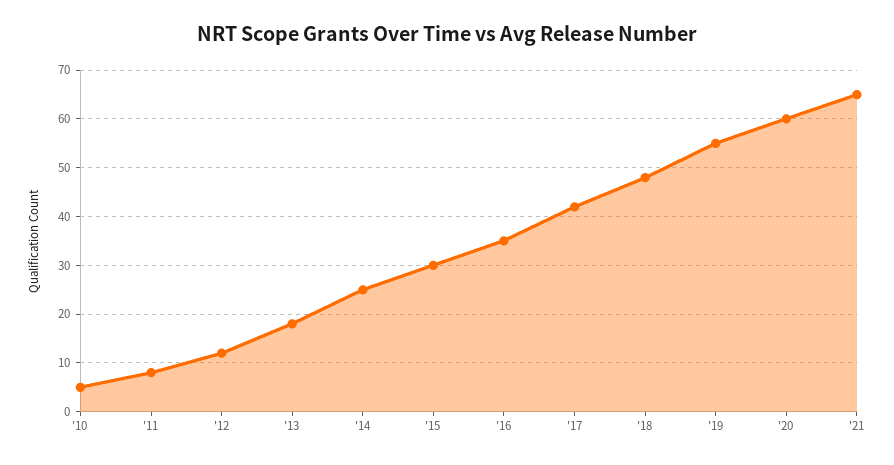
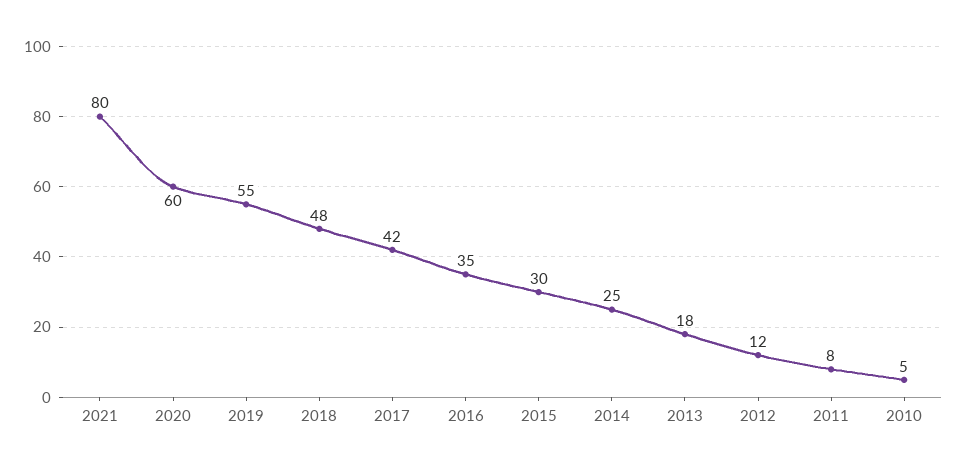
'21: 65 -> 80

